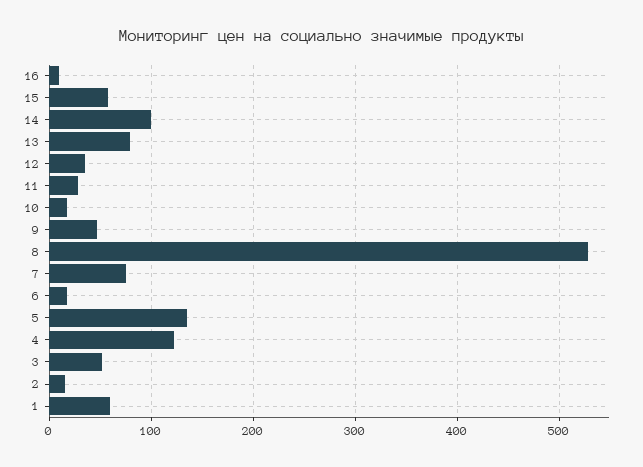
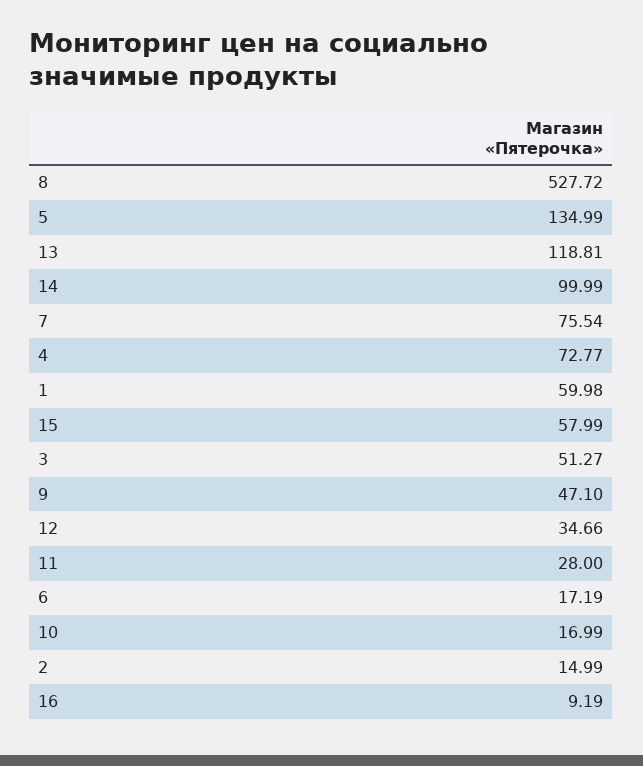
13: 80 -> 118.81
4: 120 -> 72.77

